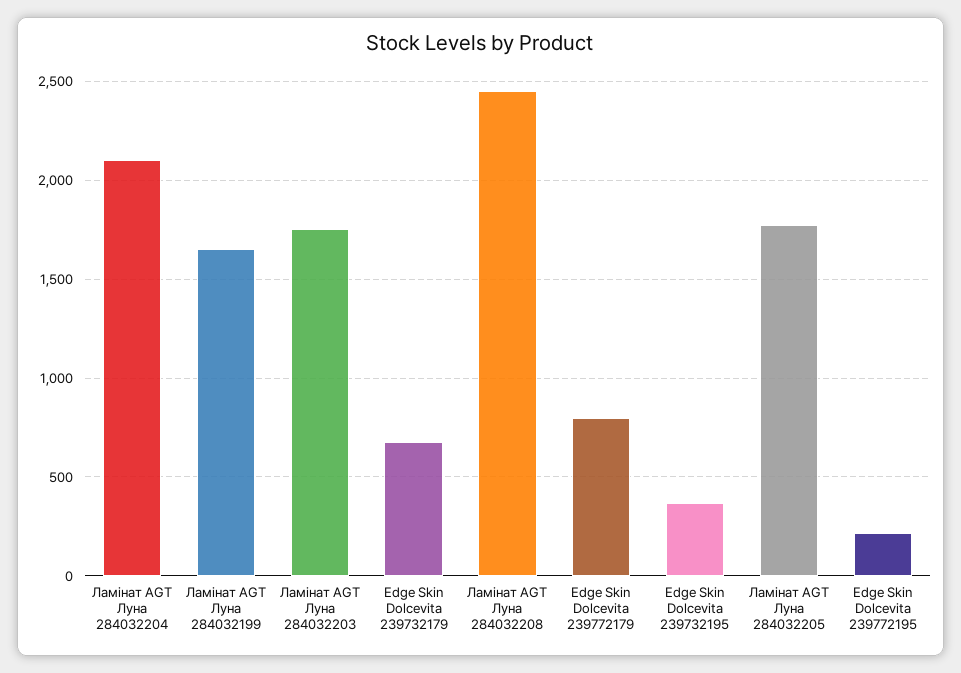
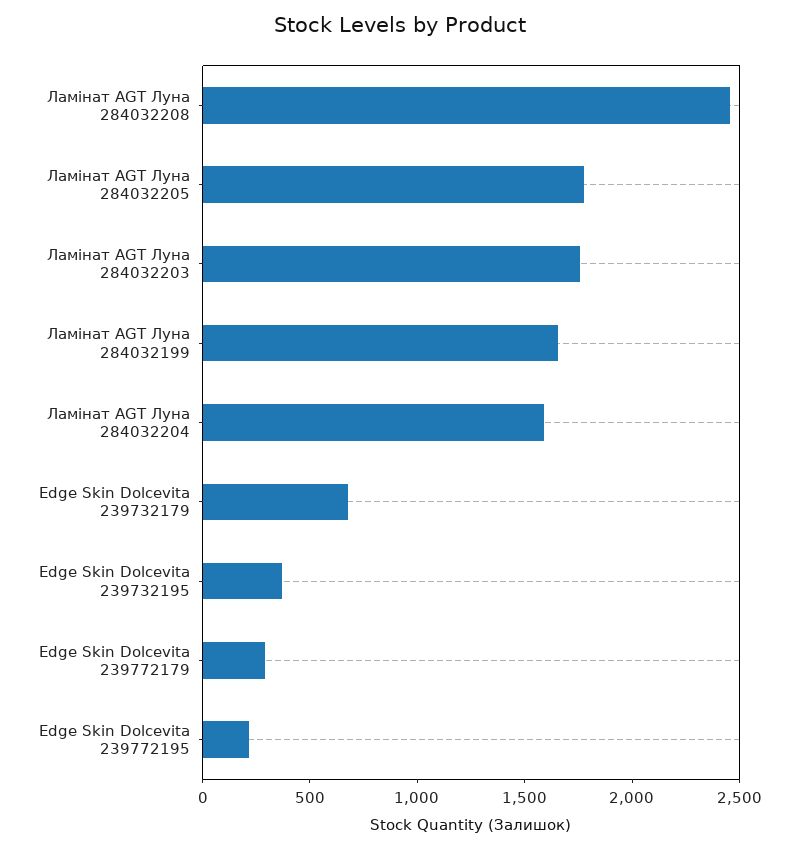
Ламінат AGT Луна 284032204: 2100 -> 1600
Edge Skin Dolcevita 239772179: 800 -> 300

